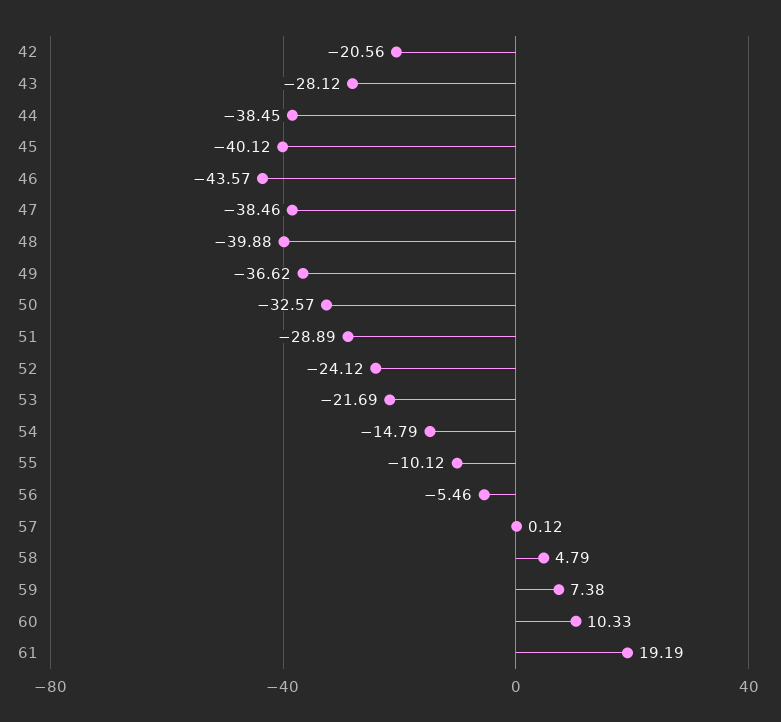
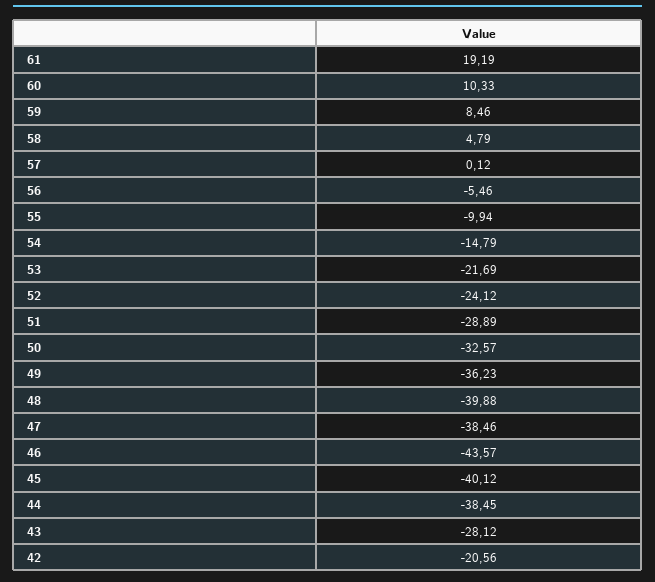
49: -36.62 -> -36.23
55: -10.12 -> -9.94
59: 7.38 -> 8.46

